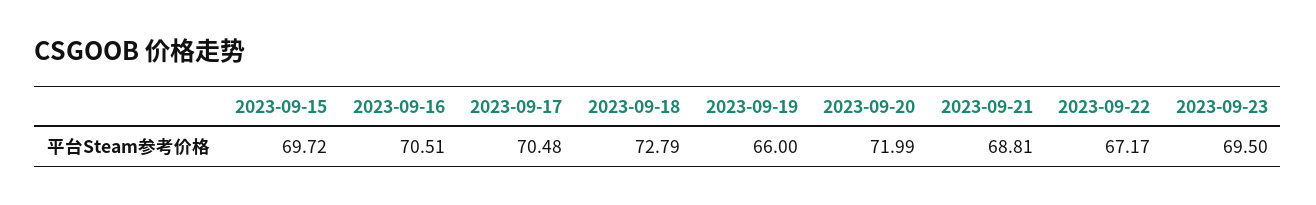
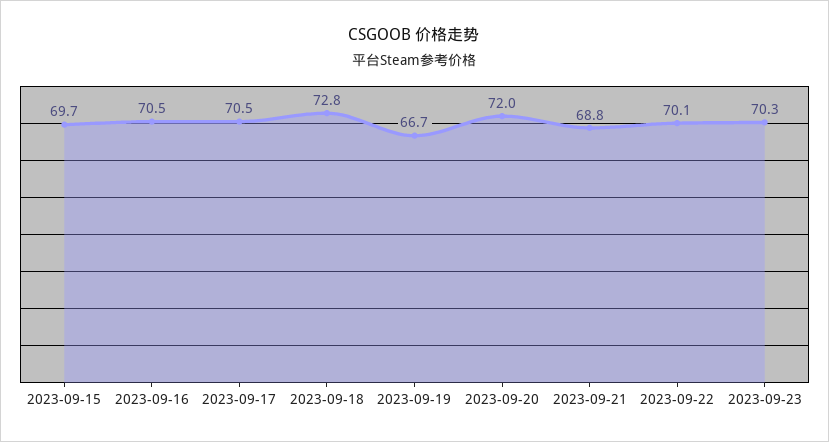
2023-09-19: 66 -> 66.7
2023-09-22: 67.17 -> 70.1
2023-09-23: 69.5 -> 70.3

